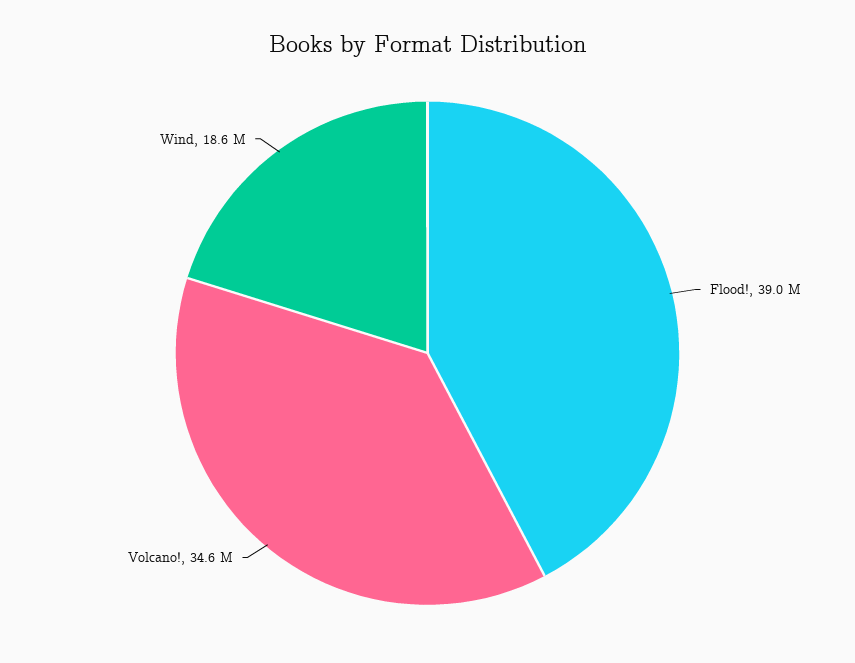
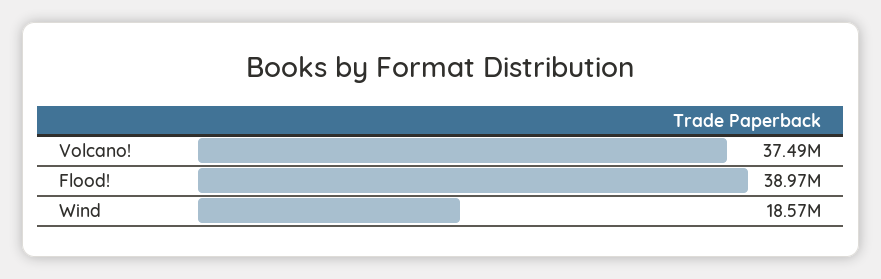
Volcano!: 34600000 -> 37490000

